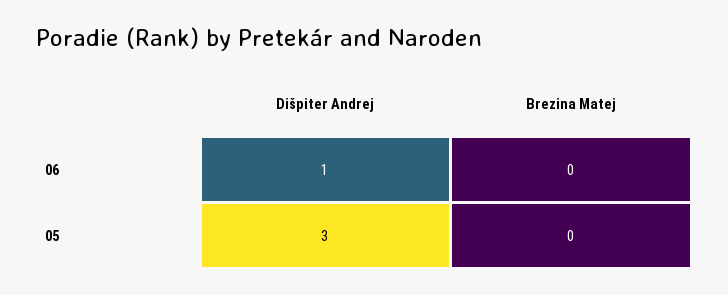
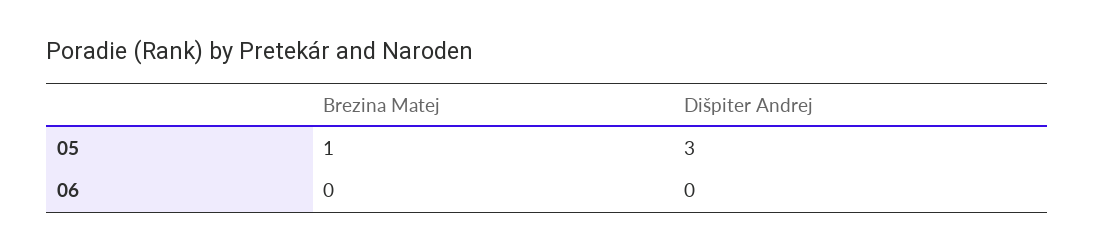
Dišpiter Andrej, 06: 1 -> 0
Brezina Matej, 05: 0 -> 1

